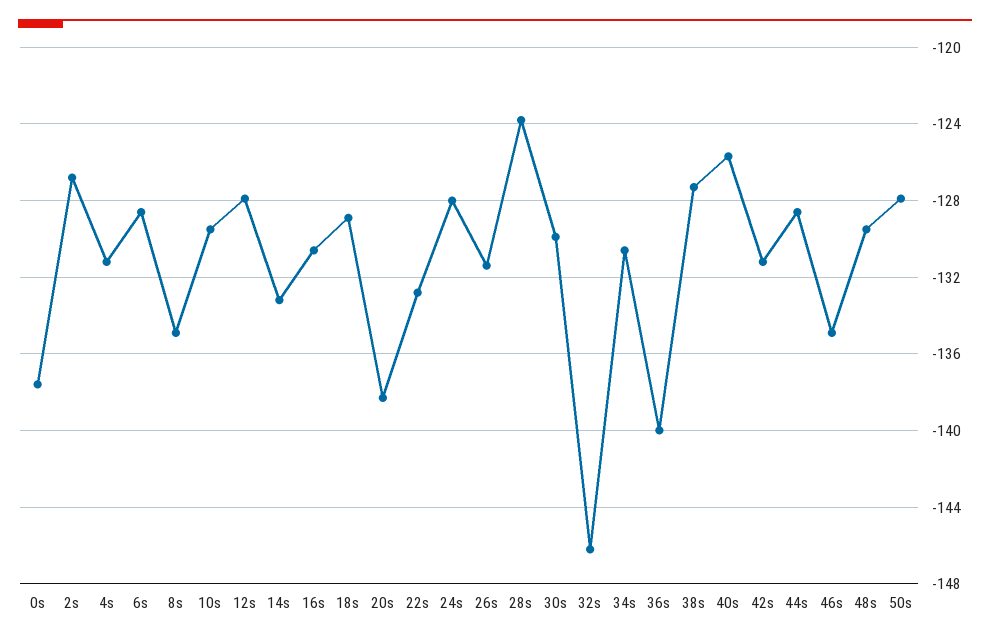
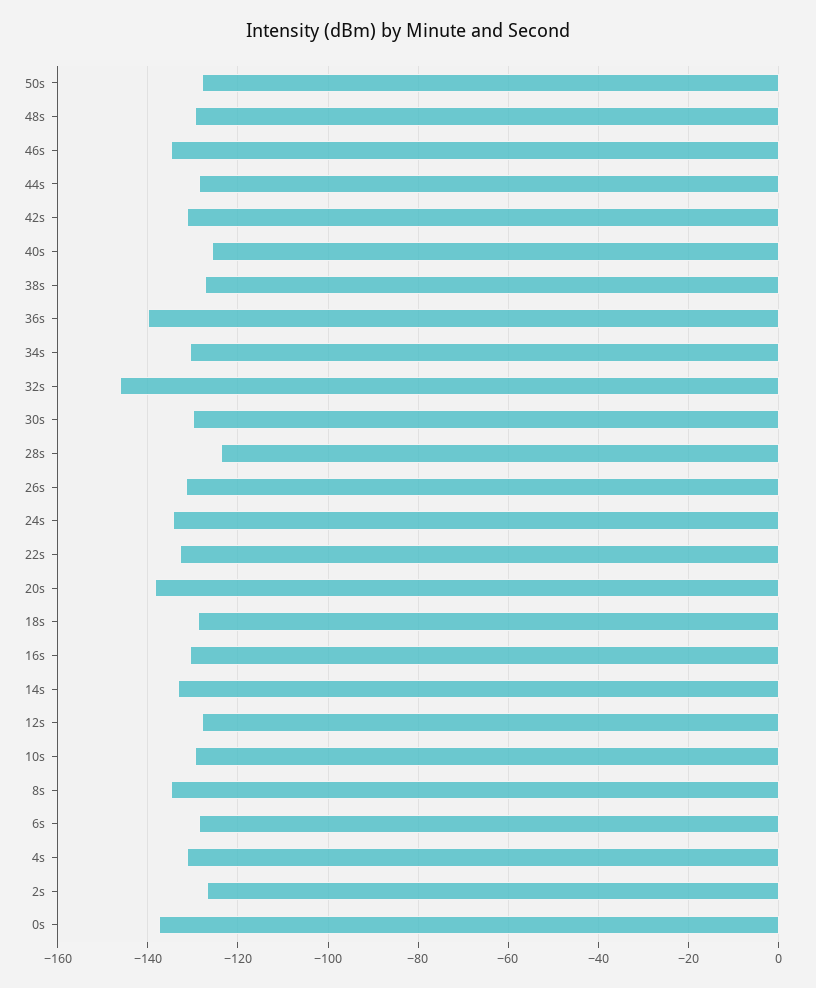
24s: -128 -> -134

